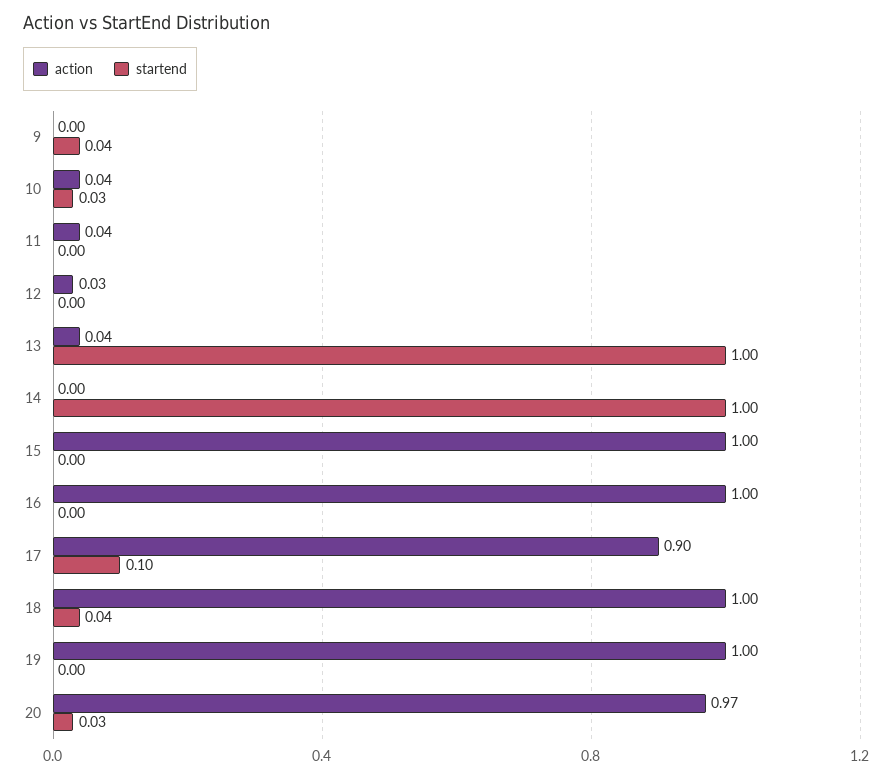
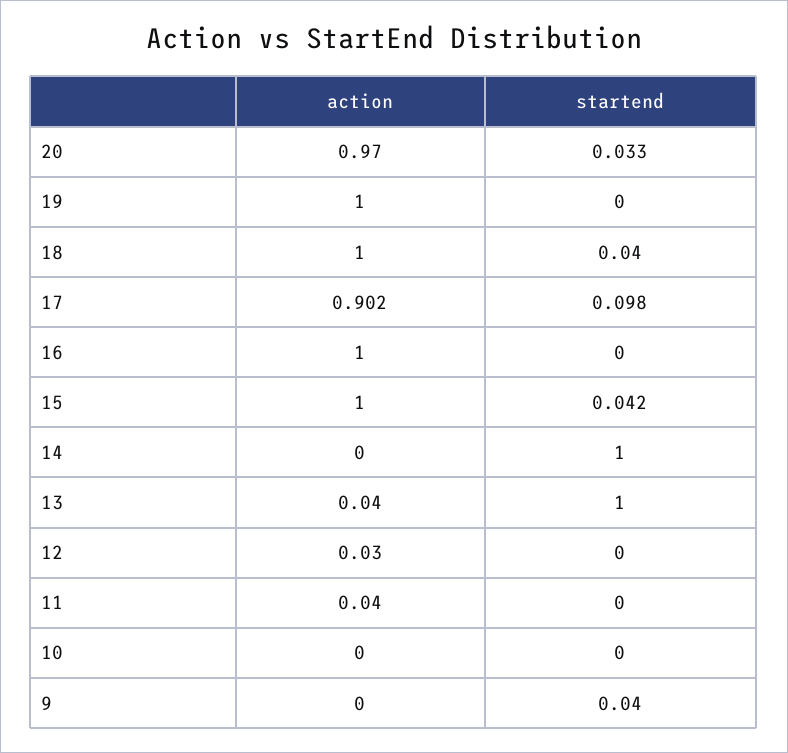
action, 10: 0.04 -> 0
startend, 10: 0.03 -> 0
startend, 15: 0 -> 0.042

